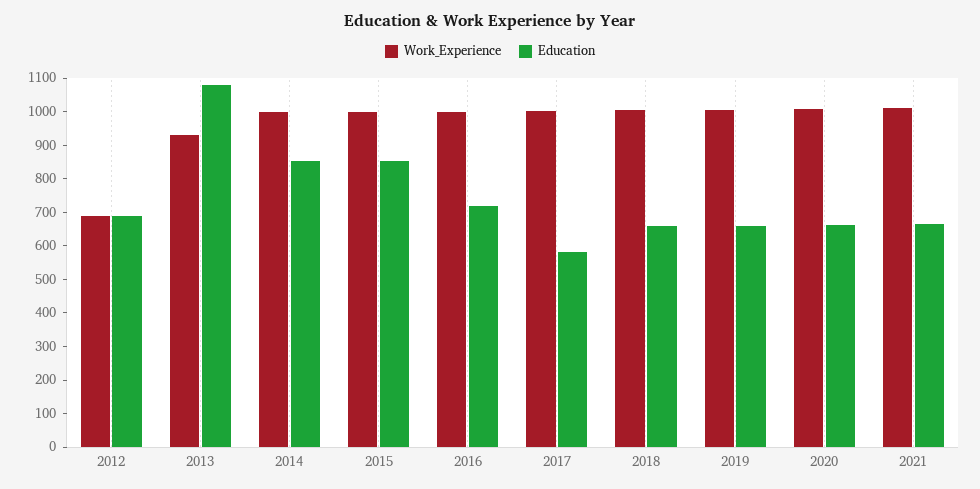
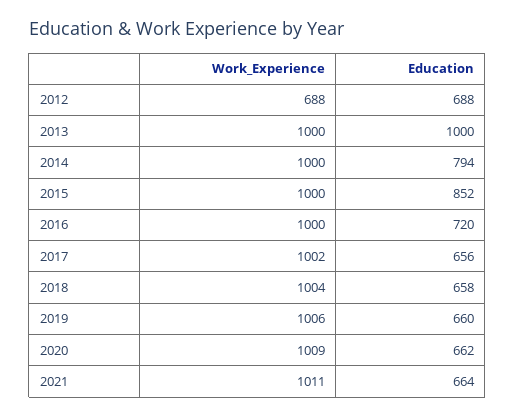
Work_Experience, 2013: 925 -> 1000
Education, 2013: 1075 -> 1000
Education, 2014: 850 -> 794
Education, 2017: 575 -> 656

